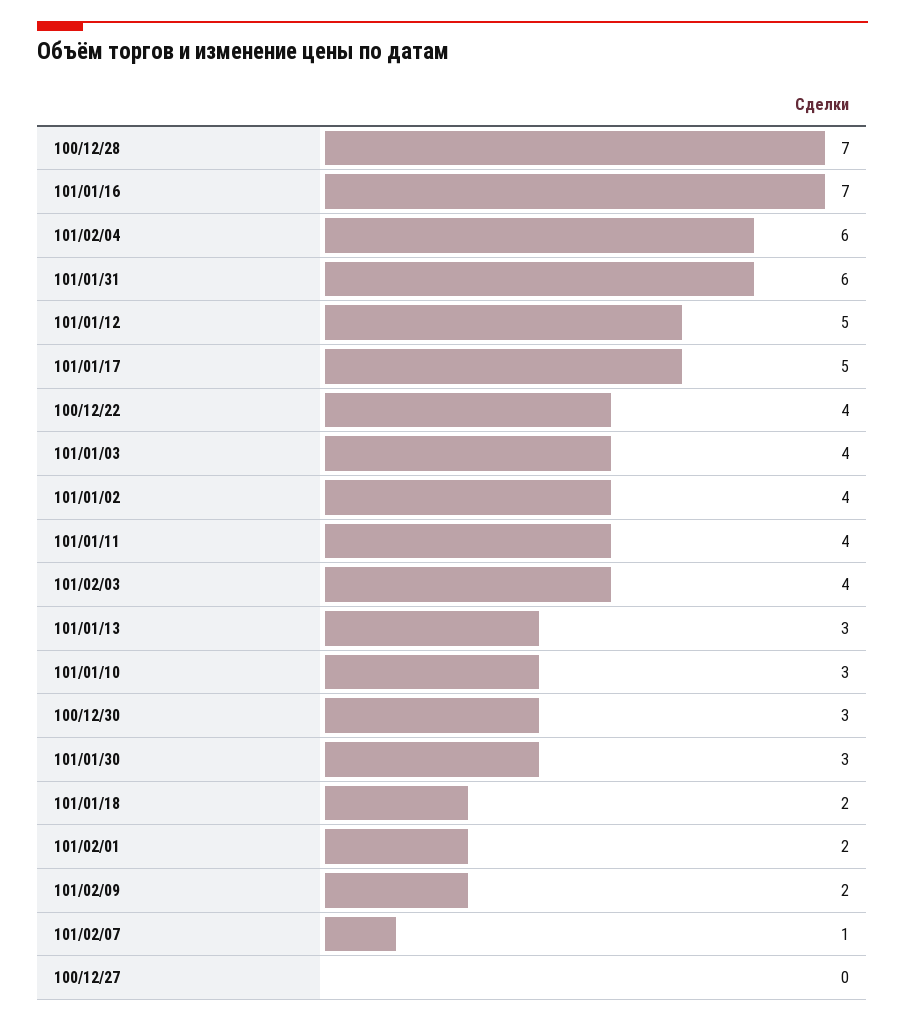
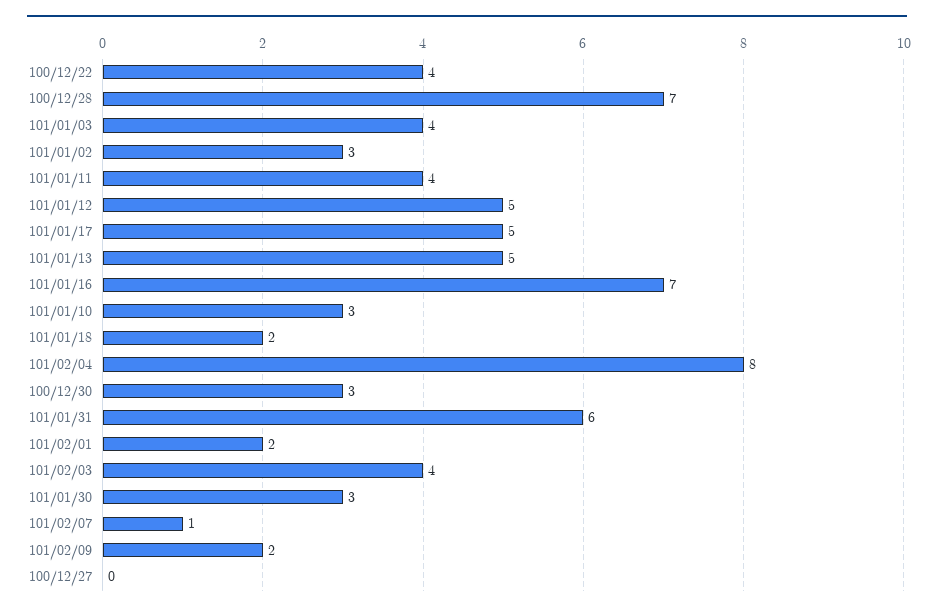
101/02/04: 6 -> 8
101/01/02: 4 -> 3
101/01/13: 3 -> 5

